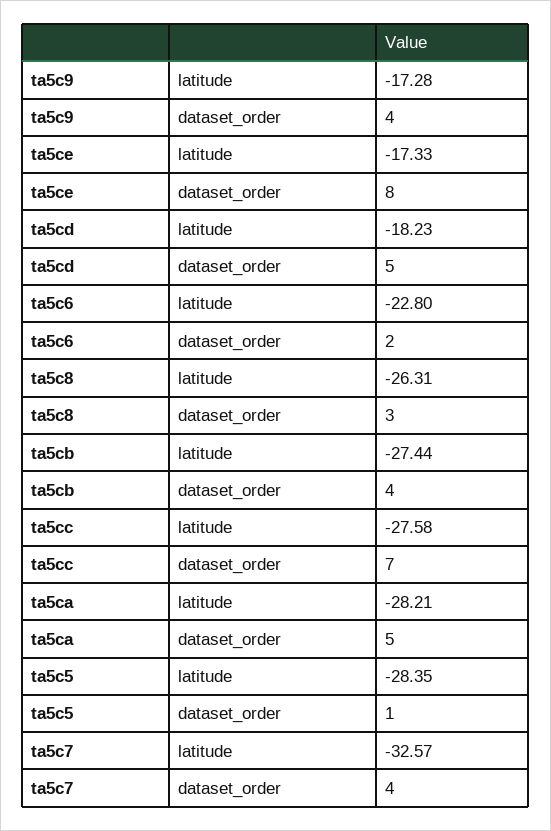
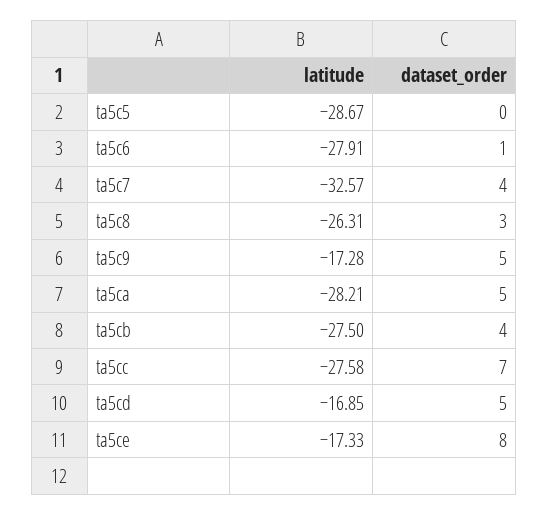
ta5c9, dataset_order: 4 -> 5
ta5cd, latitude: -18.23 -> -16.85
ta5c6, latitude: -22.8 -> -27.91
ta5c6, dataset_order: 2 -> 1
ta5cb, latitude: -27.44 -> -27.5
ta5c5, latitude: -28.35 -> -28.67
ta5c5, dataset_order: 1 -> 0

